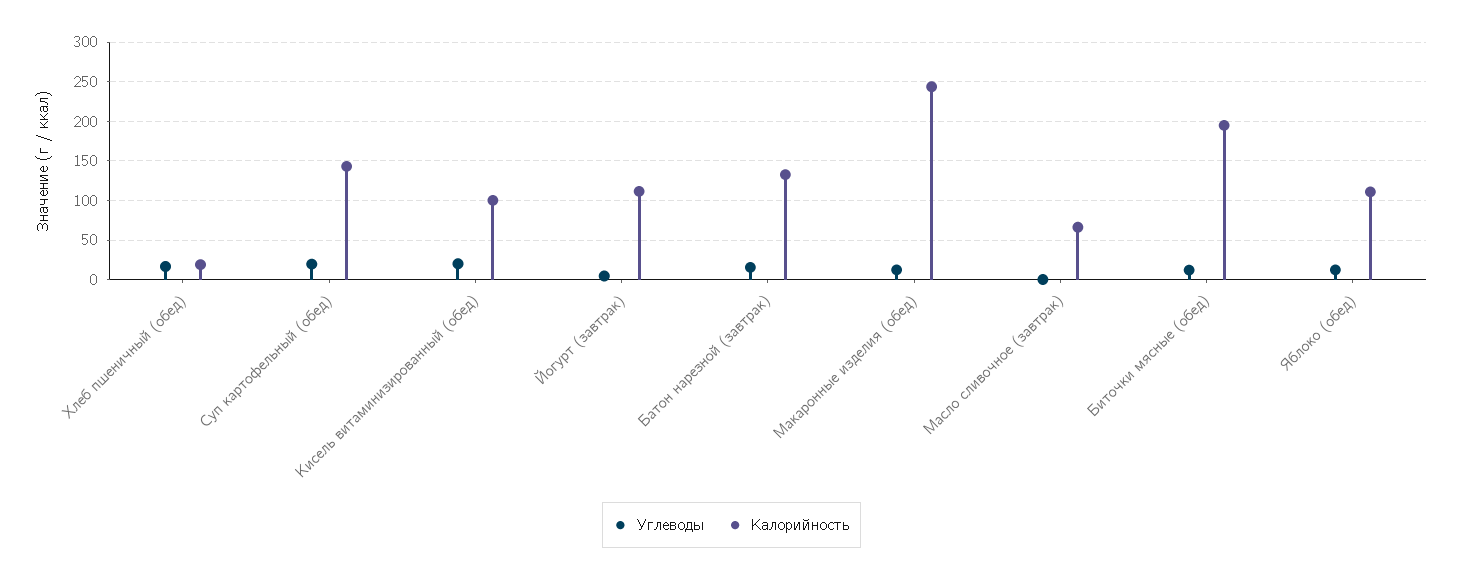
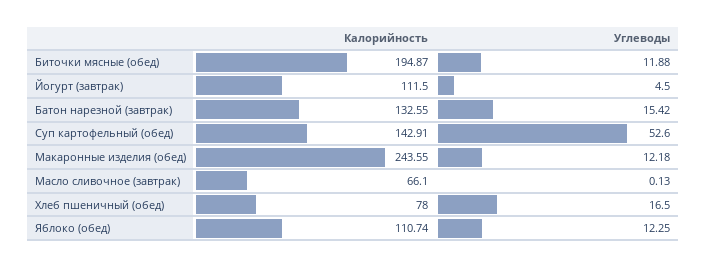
Калорийность, Хлеб пшеничный (обед): 20 -> 78
Углеводы, Суп картофельный (обед): 20 -> 52.6
Углеводы, Кисель витаминизированный (обед): 20 -> none
Калорийность, Кисель витаминизированный (обед): 100 -> none

